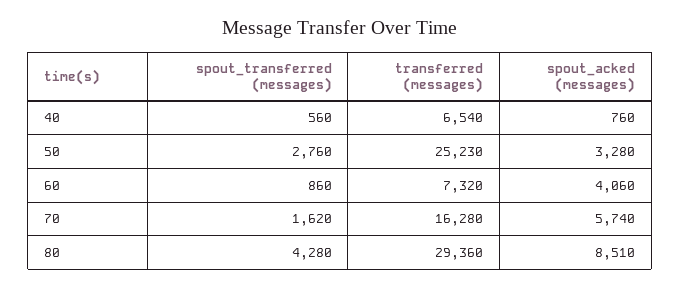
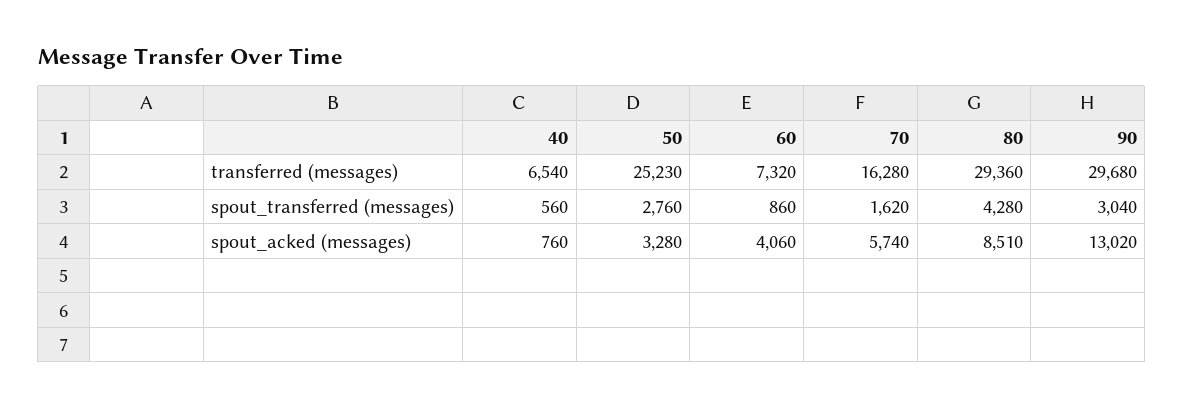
transferred (messages), 90: none -> 29680
spout_transferred (messages), 90: none -> 3040
spout_acked (messages), 90: none -> 13020

